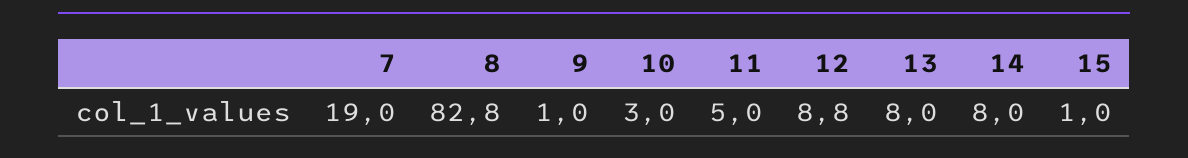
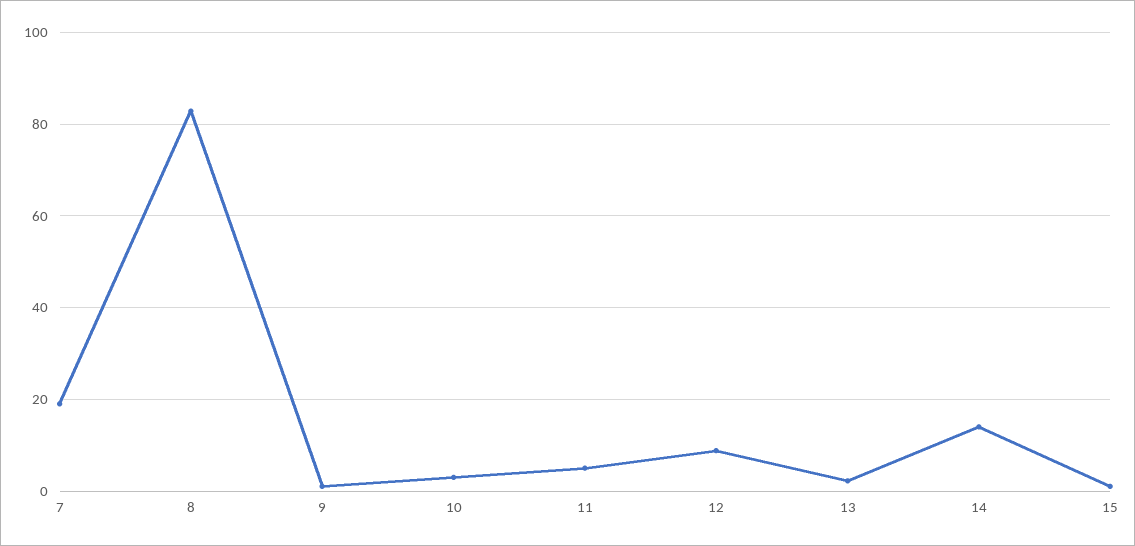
13: 8 -> 2
14: 8 -> 14

